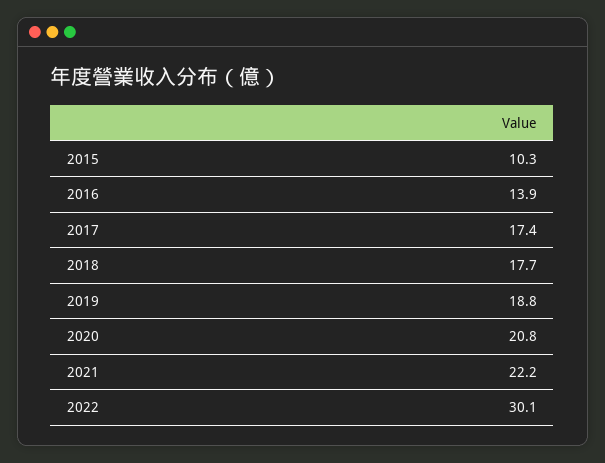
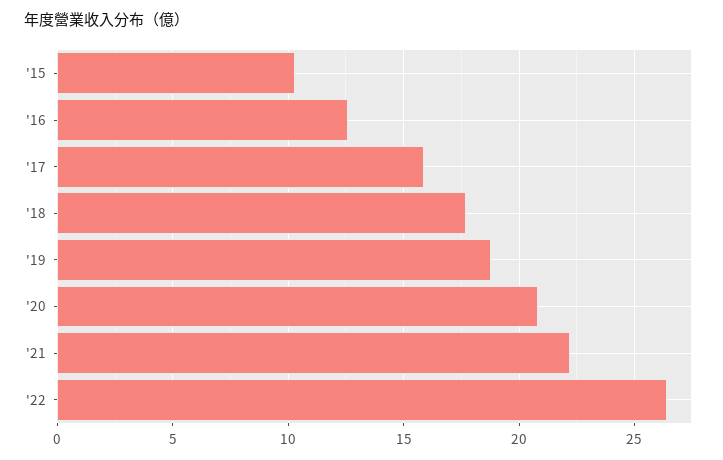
2016: 13.9 -> 12.5
2017: 17.4 -> 16
2022: 30.1 -> 26.5

